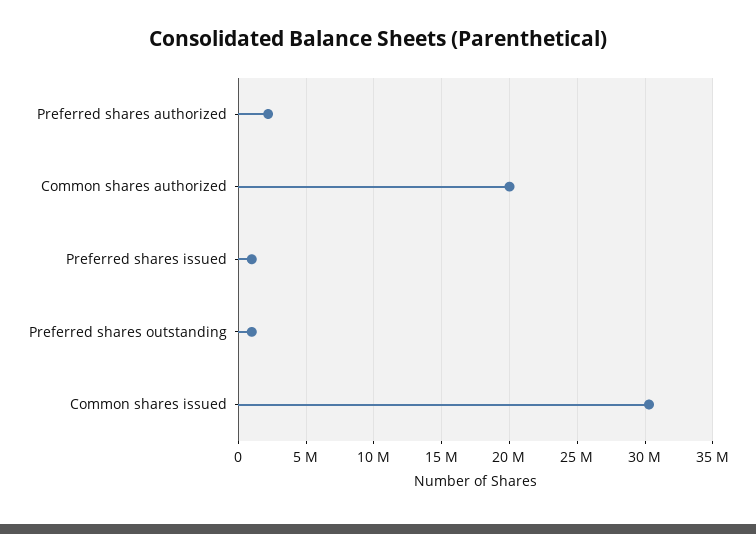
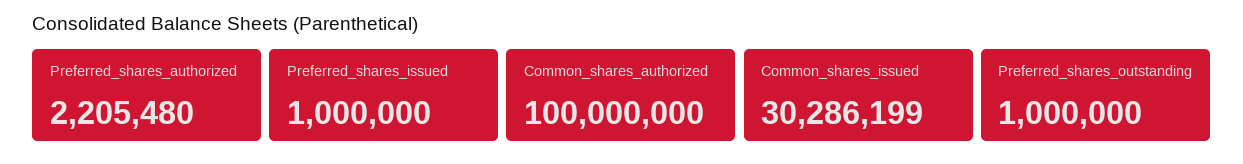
Common shares authorized: 20000000 -> 100000000

